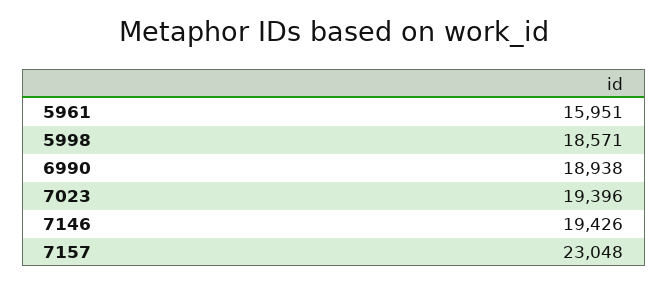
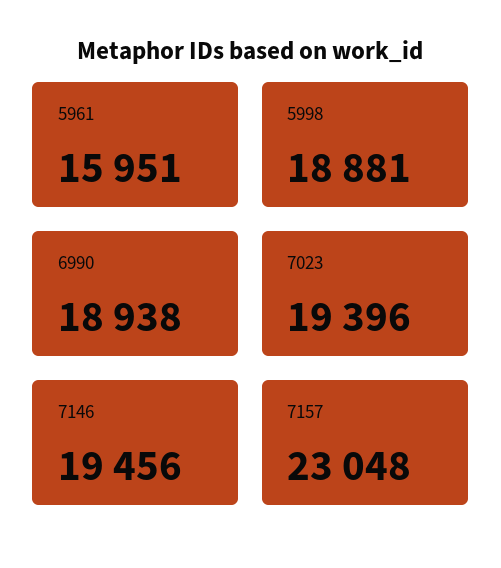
5998: 18571 -> 18881
7146: 19426 -> 19456

